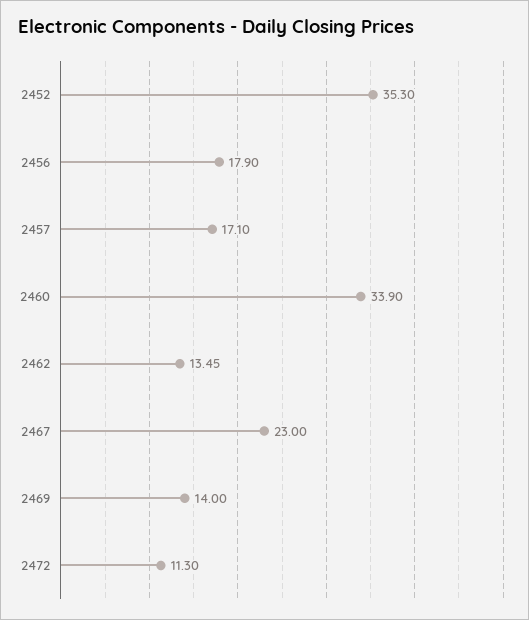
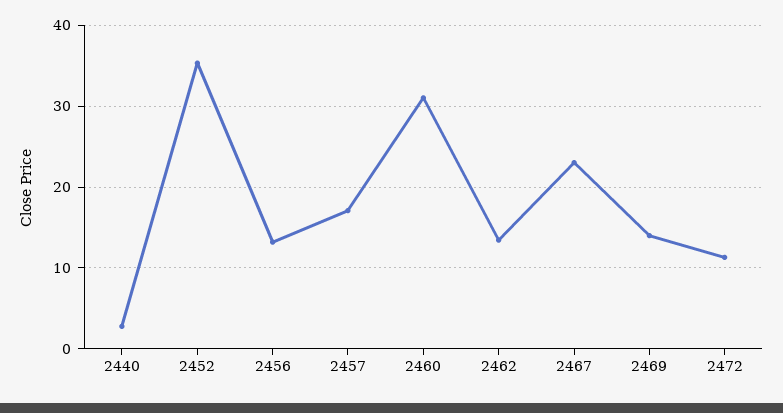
2456: 17.9 -> 13
2460: 33.9 -> 31
2440: none -> 3

